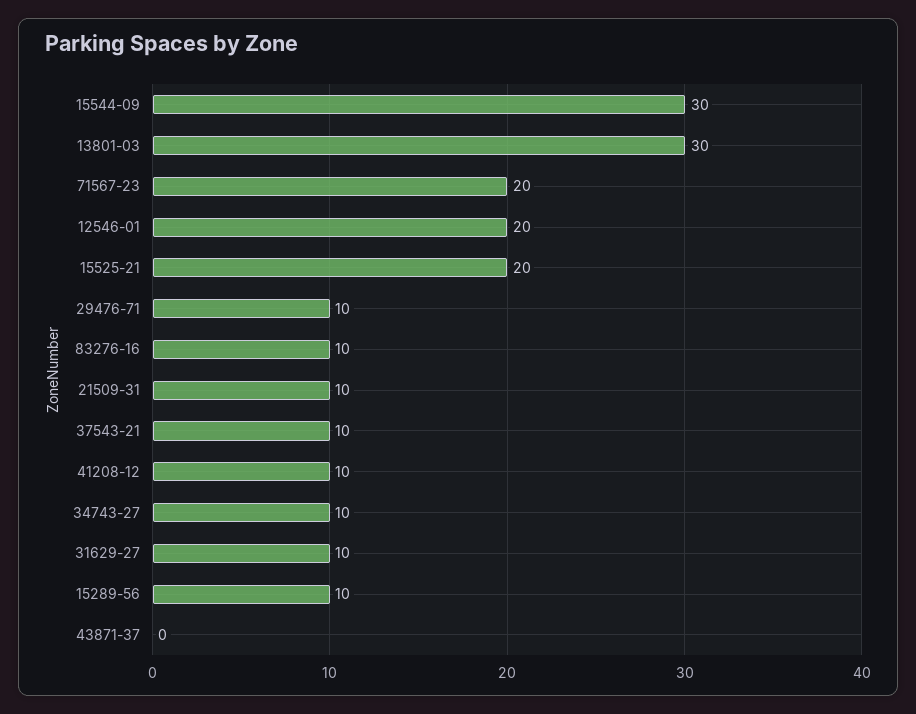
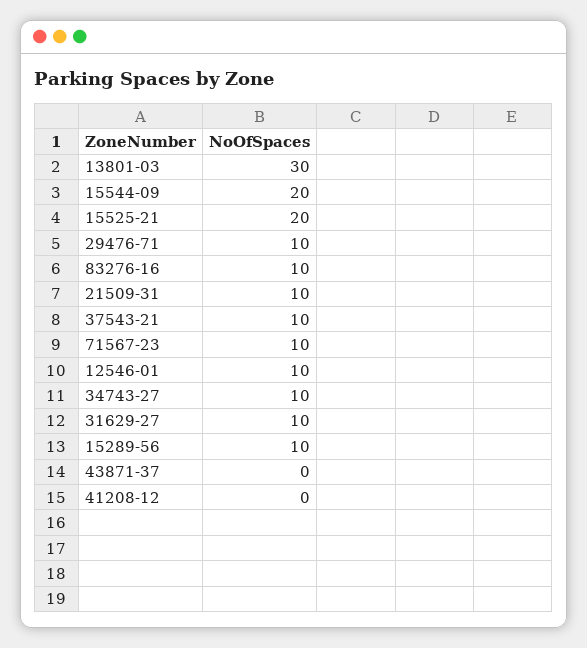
15544-09: 30 -> 20
71567-23: 20 -> 10
12546-01: 20 -> 10
41208-12: 10 -> 0

